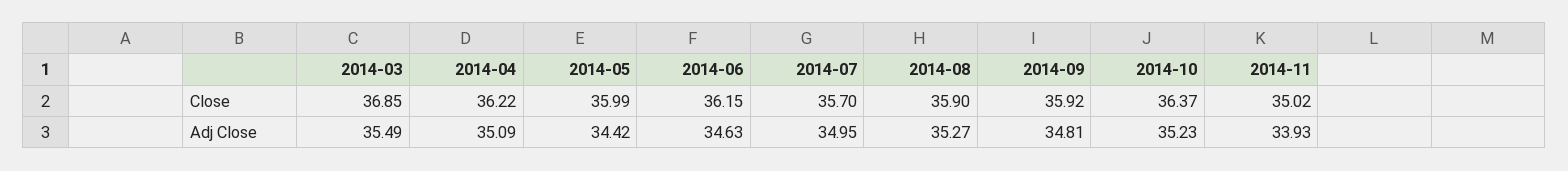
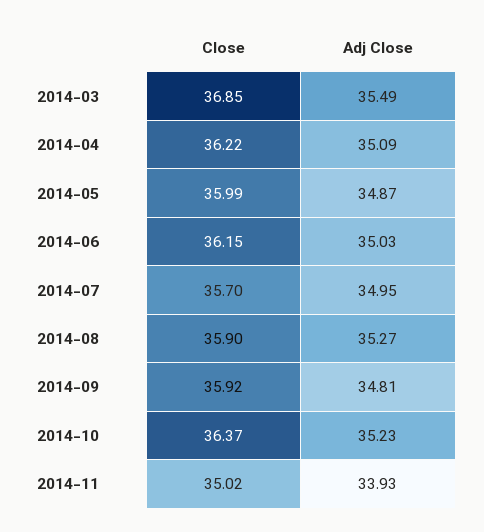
2014-05, Adj Close: 34.42 -> 34.87
2014-06, Adj Close: 34.63 -> 35.03

